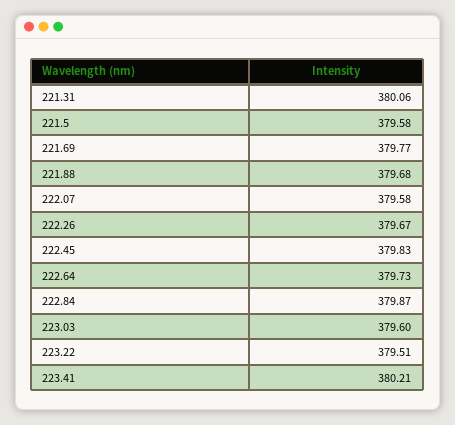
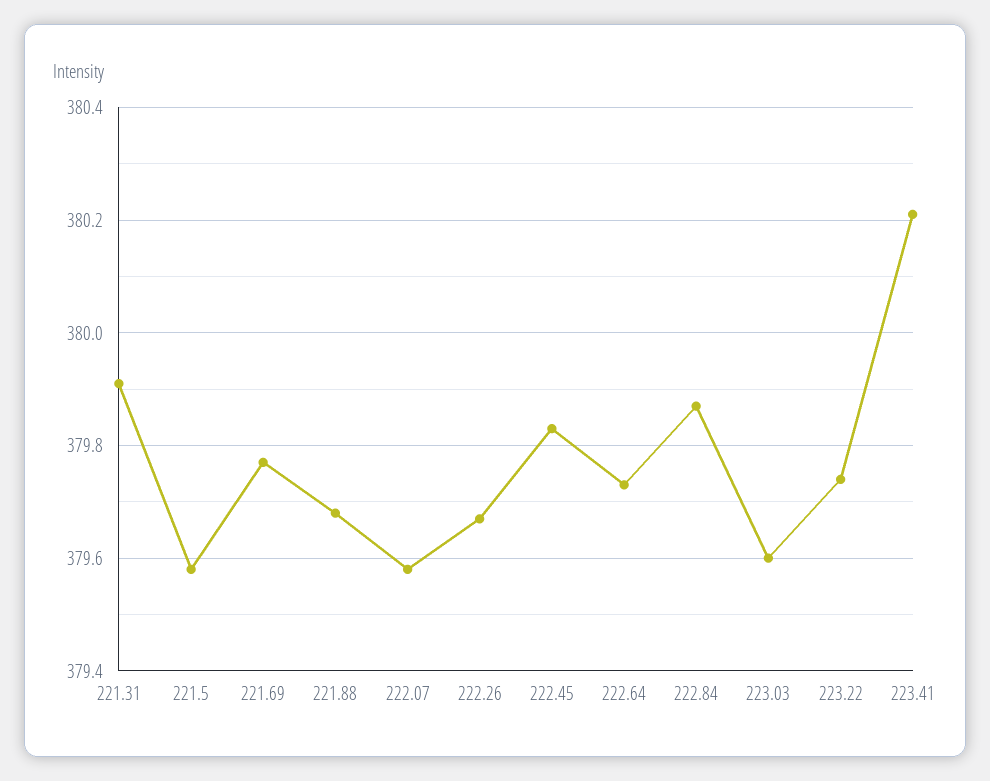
221.31: 380.06 -> 379.9
223.22: 379.51 -> 379.75

